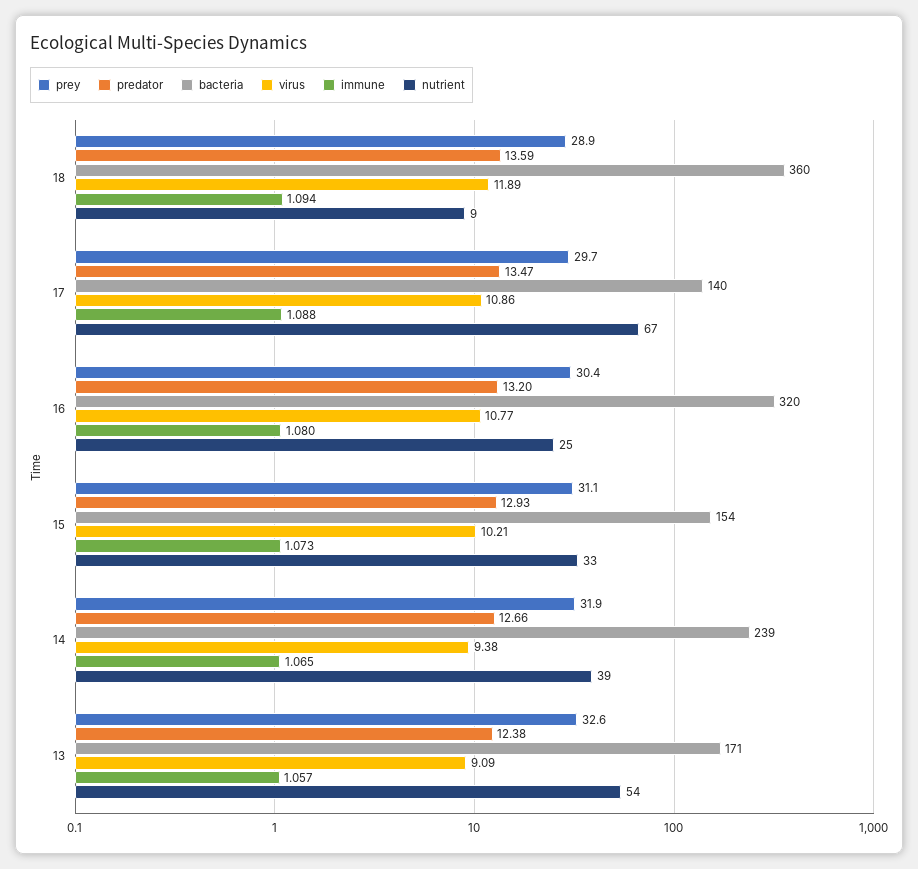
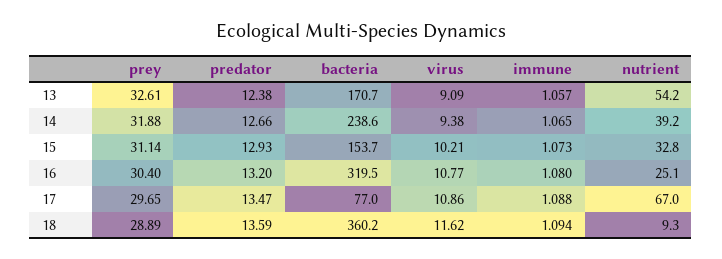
virus, 18: 11.89 -> 11.62
bacteria, 17: 140 -> 77

